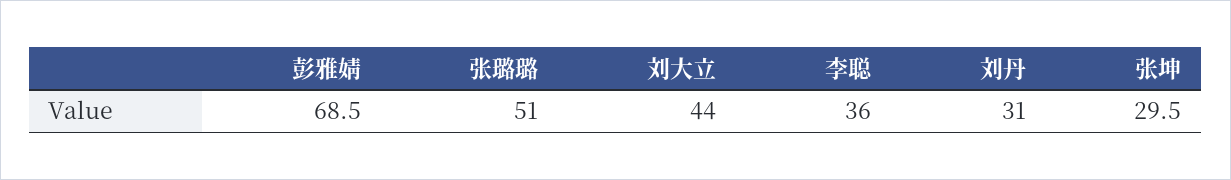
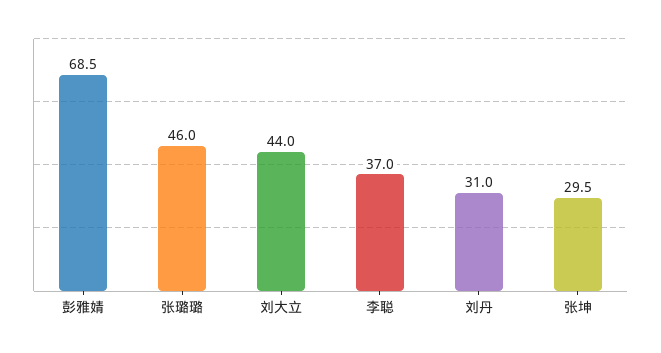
张璐璐: 51 -> 46
李聪: 36 -> 37

